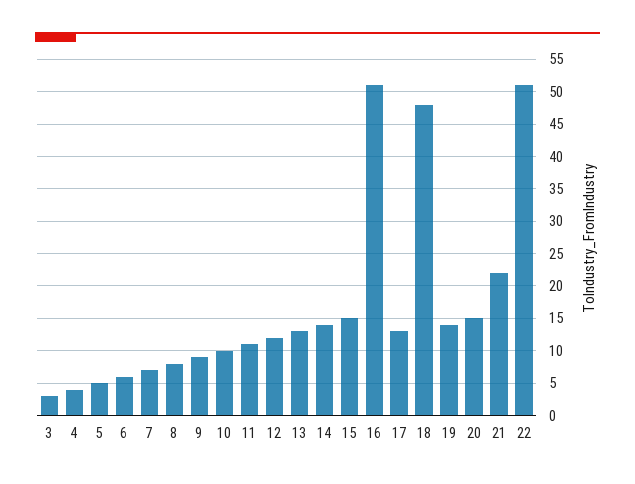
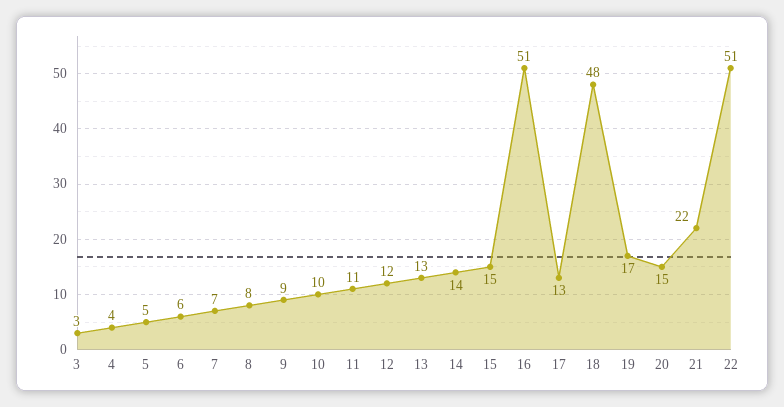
19: 14 -> 17

